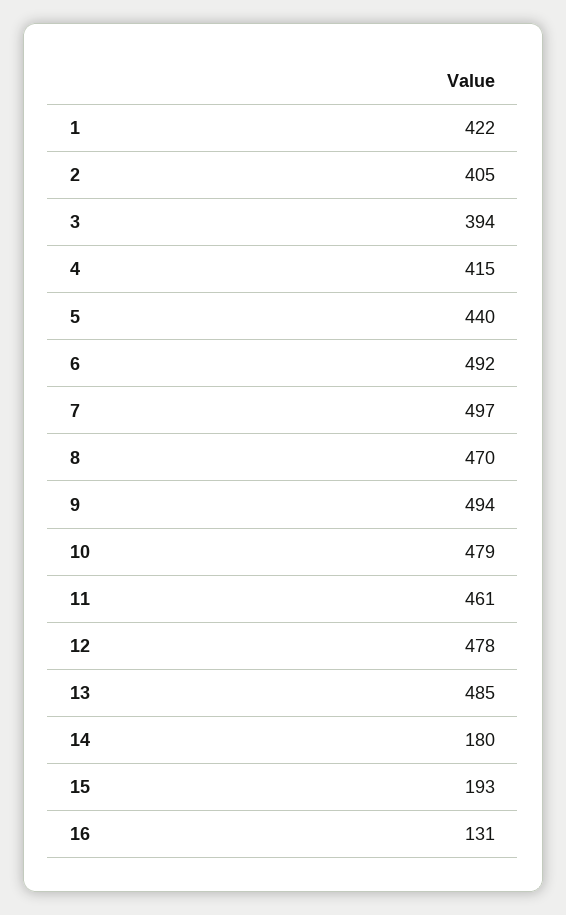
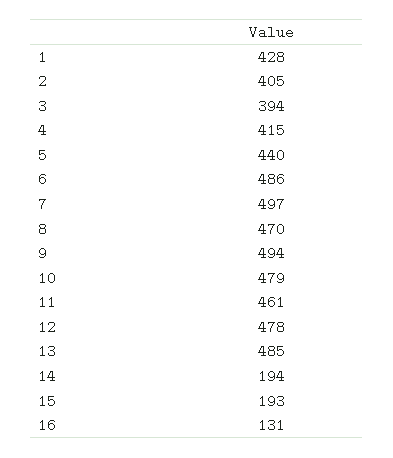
1: 422 -> 428
6: 492 -> 486
14: 180 -> 194

